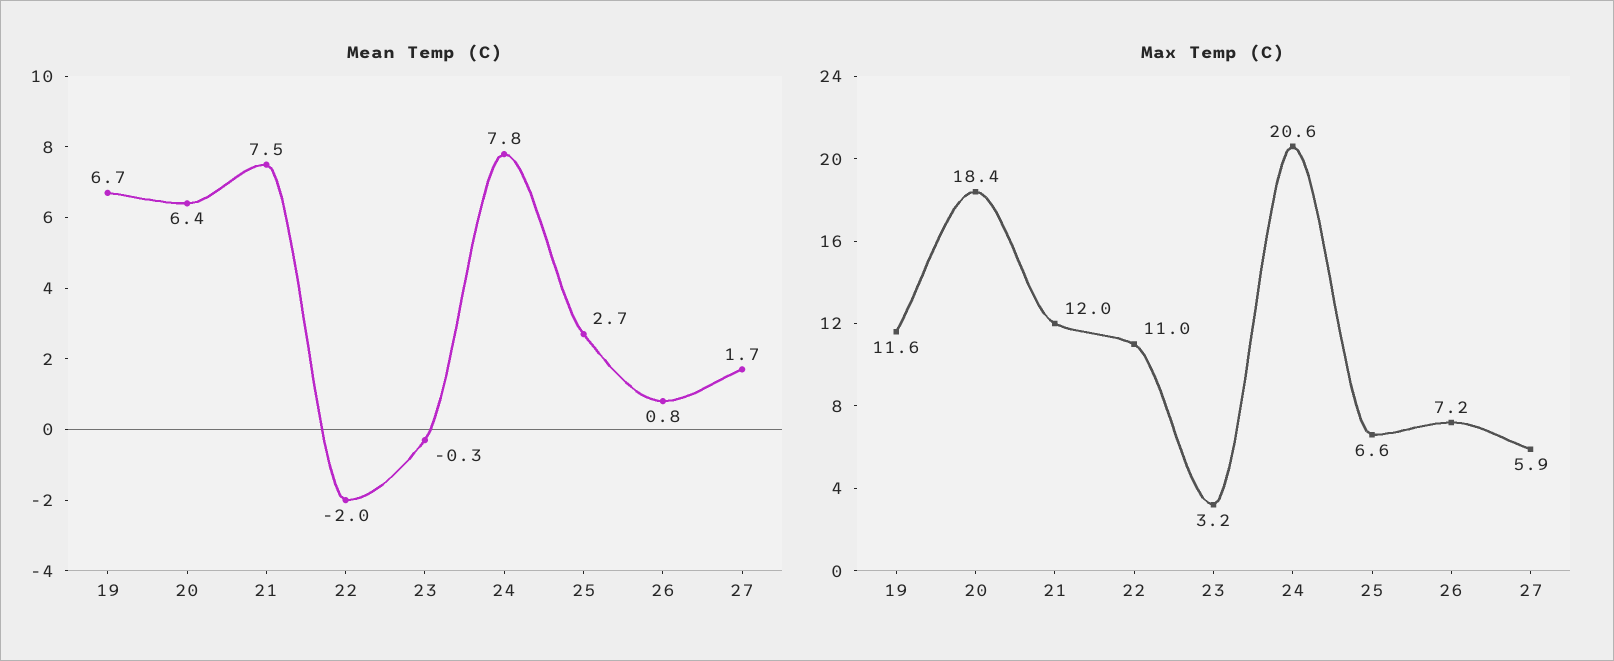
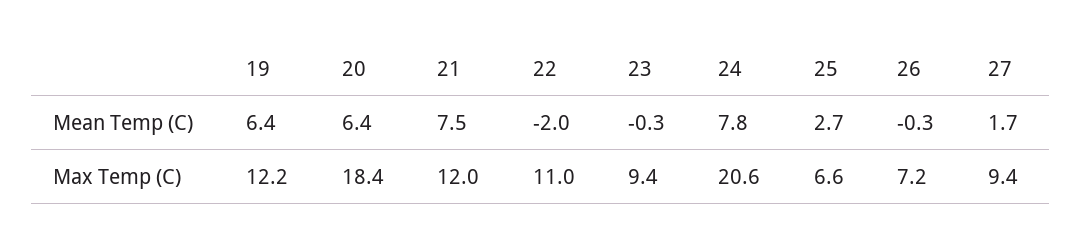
Mean Temp (C), 19: 6.7 -> 6.4
Mean Temp (C), 26: 0.8 -> -0.3
Max Temp (C), 19: 11.6 -> 12.2
Max Temp (C), 23: 3.2 -> 9.4
Max Temp (C), 27: 5.9 -> 9.4

